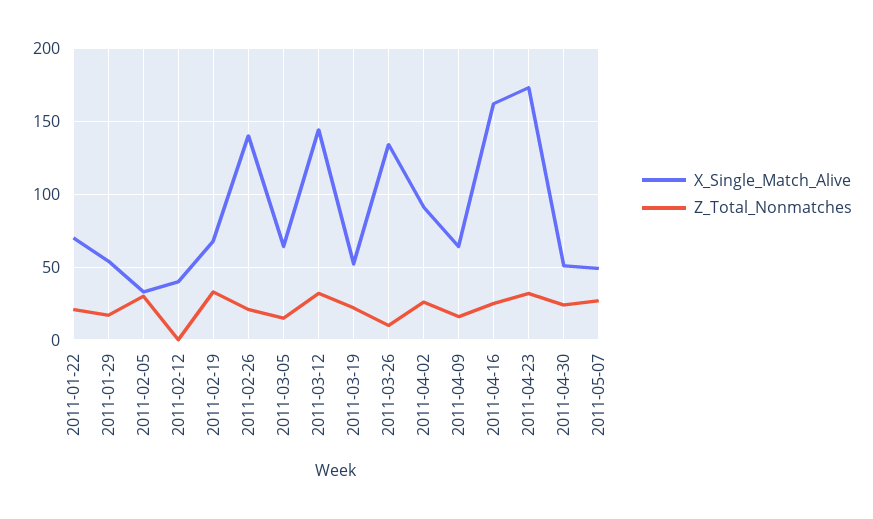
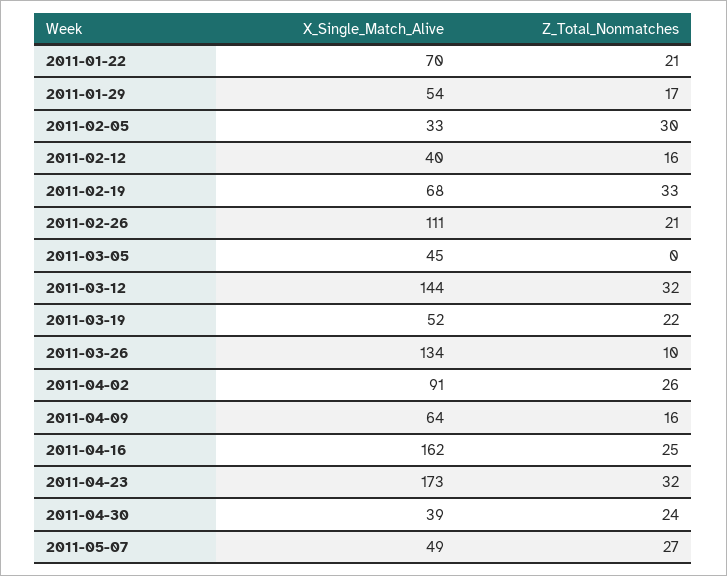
Z_Total_Nonmatches, 2011-02-12: 0 -> 16
X_Single_Match_Alive, 2011-02-26: 140 -> 111
X_Single_Match_Alive, 2011-03-05: 65 -> 45
Z_Total_Nonmatches, 2011-03-05: 15 -> 0
X_Single_Match_Alive, 2011-04-30: 50 -> 39

